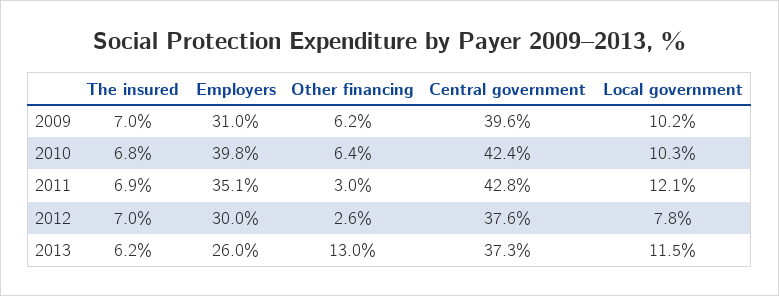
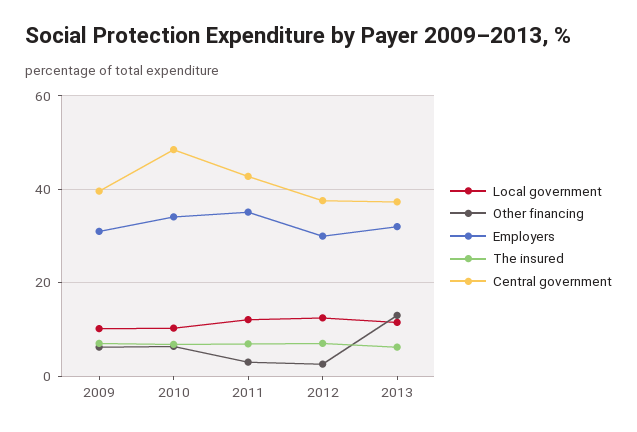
Employers, 2010: 39.8 -> 34
Central government, 2010: 42.4 -> 48
Local government, 2012: 7.8 -> 12
Employers, 2013: 26 -> 32

